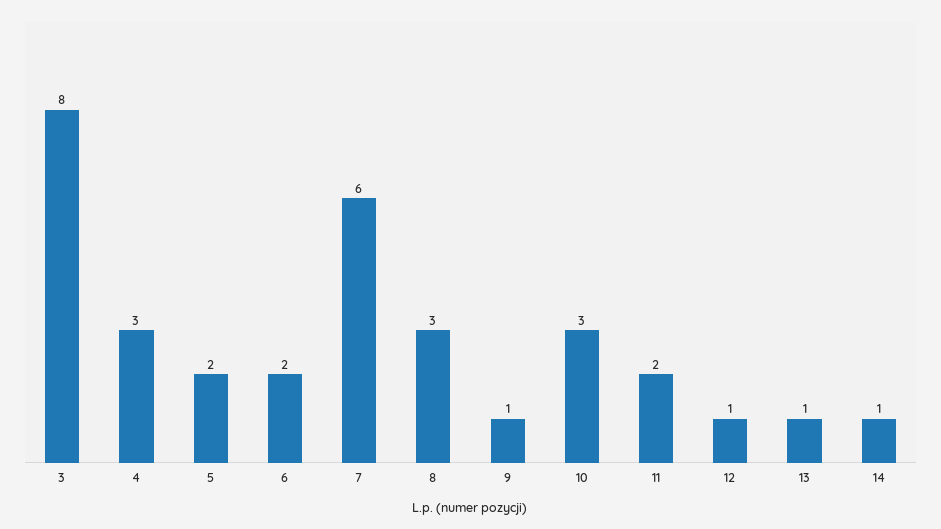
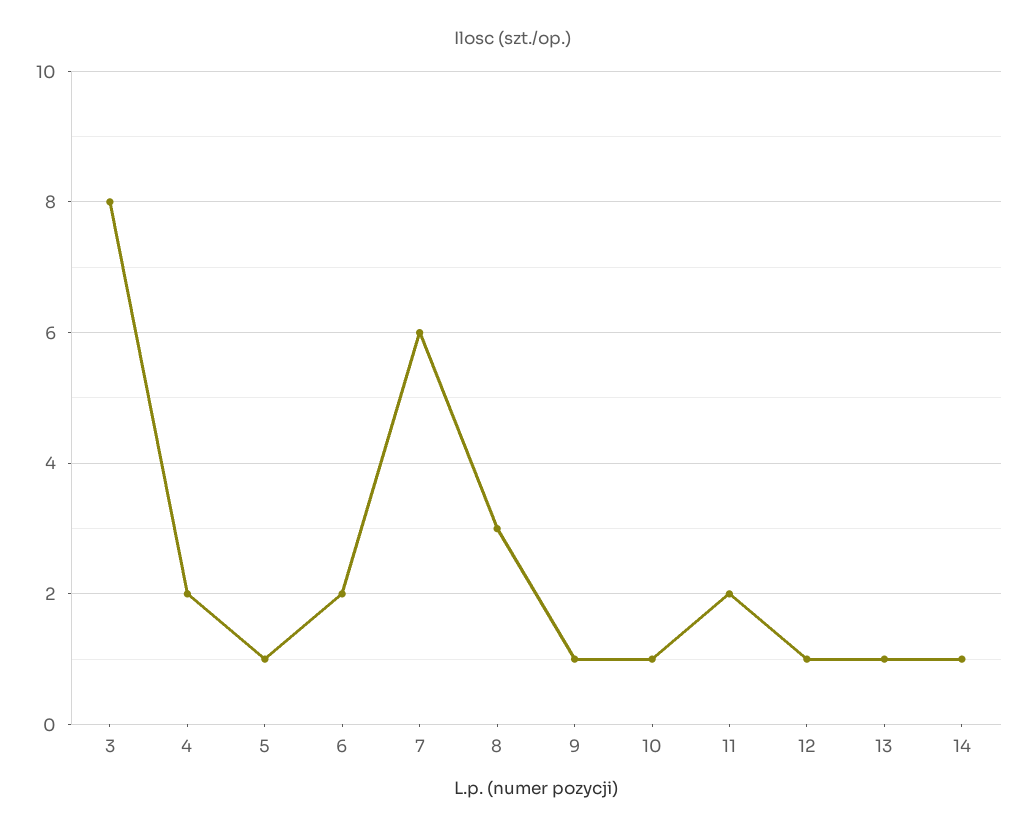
4: 3 -> 2
5: 2 -> 1
10: 3 -> 1

